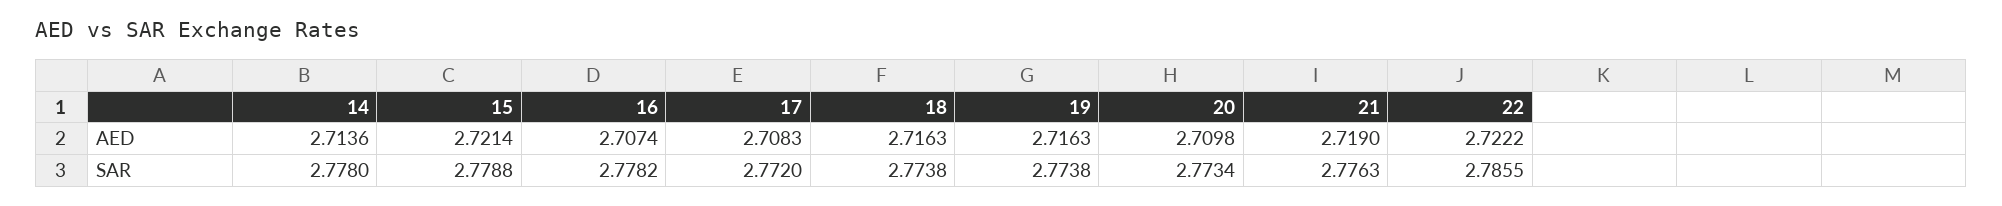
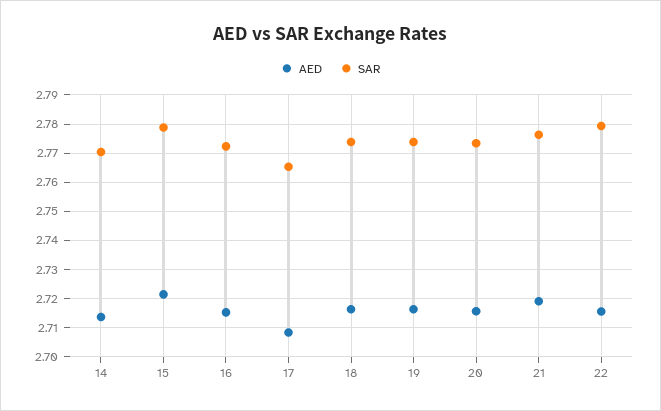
AED, 16: 2.7074 -> 2.715
AED, 20: 2.7098 -> 2.715
AED, 22: 2.7222 -> 2.715
SAR, 14: 2.778 -> 2.77
SAR, 16: 2.7782 -> 2.7725
SAR, 17: 2.772 -> 2.765
SAR, 22: 2.7855 -> 2.78

